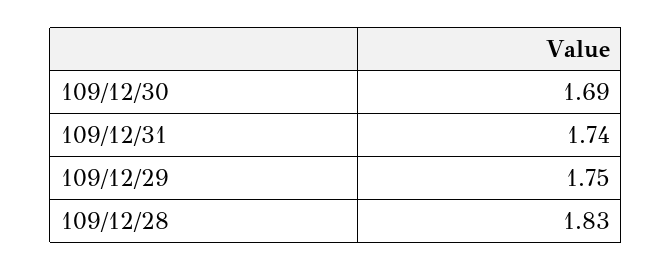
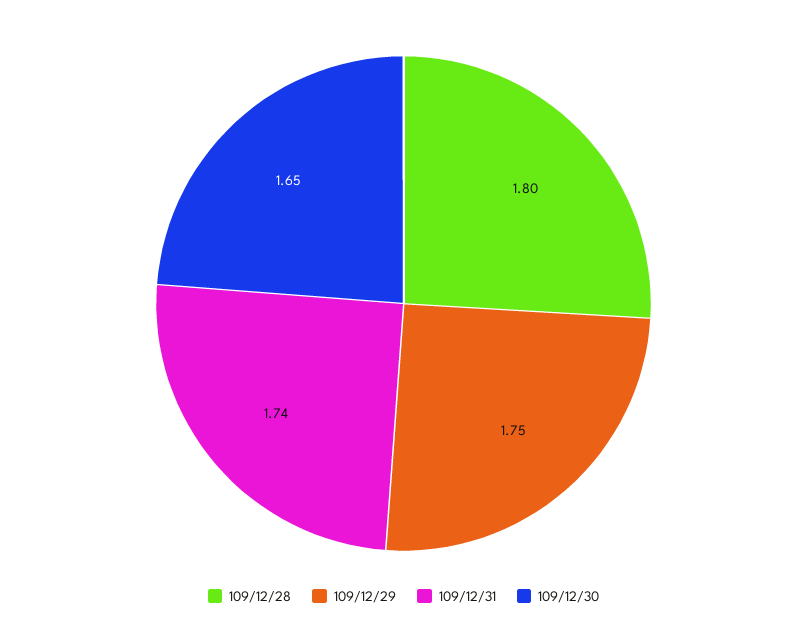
109/12/30: 1.69 -> 1.65
109/12/28: 1.83 -> 1.8

